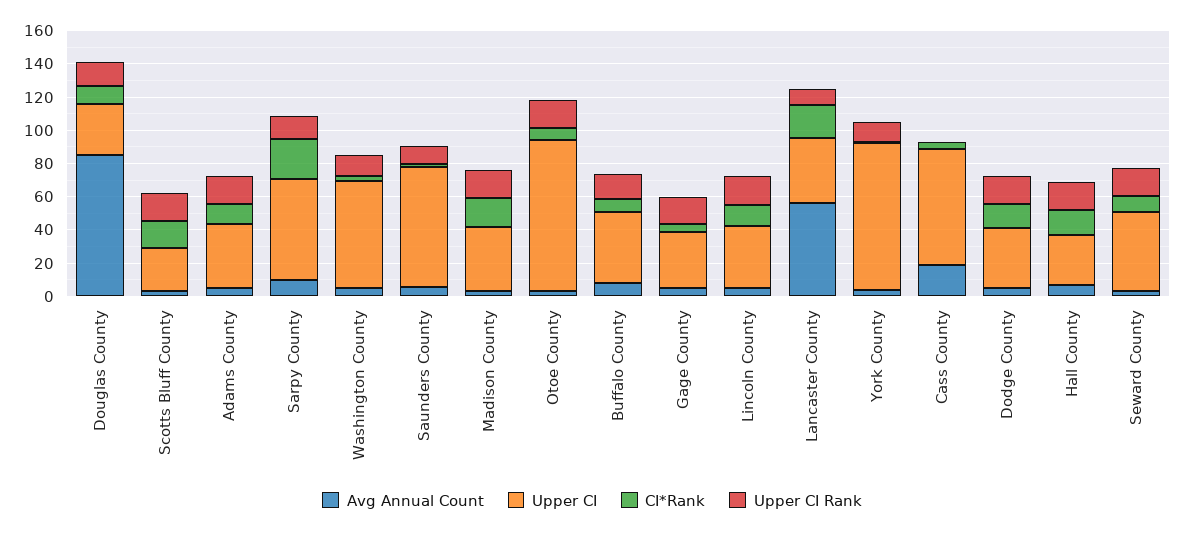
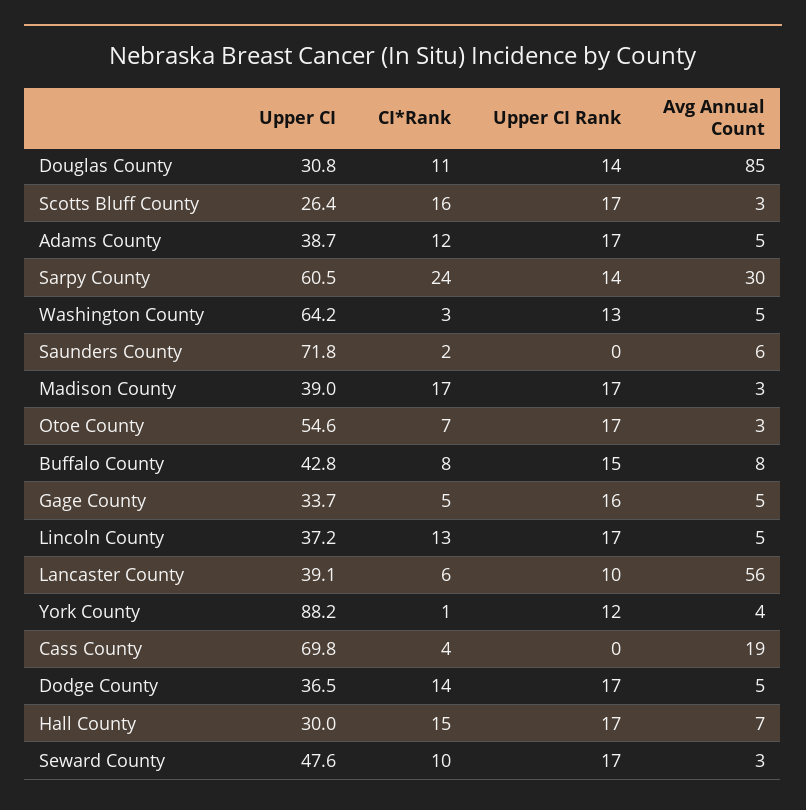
Avg Annual Count, Sarpy County: 10 -> 30
Upper CI Rank, Saunders County: 10 -> 0
Upper CI, Otoe County: 90 -> 54.6
CI*Rank, Lancaster County: 20 -> 6

